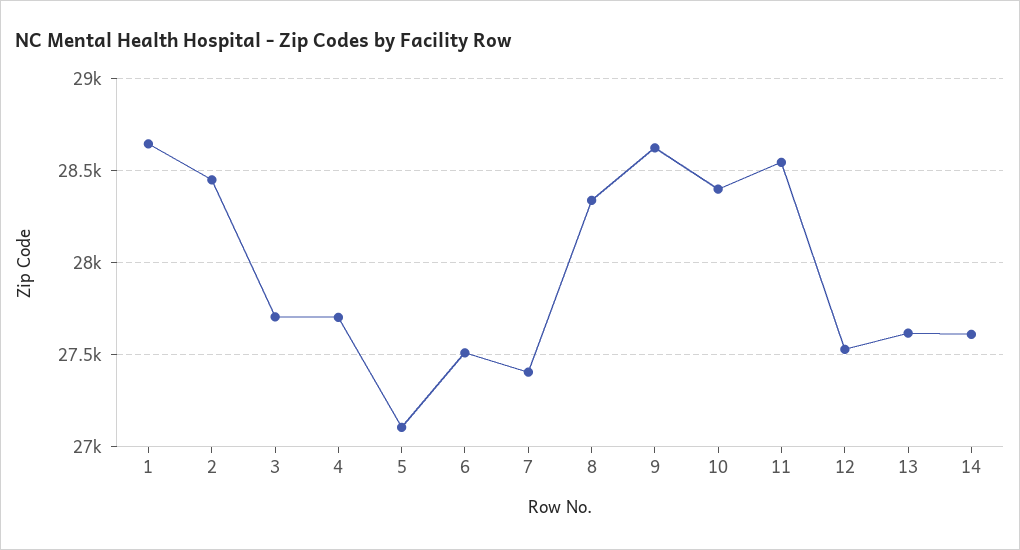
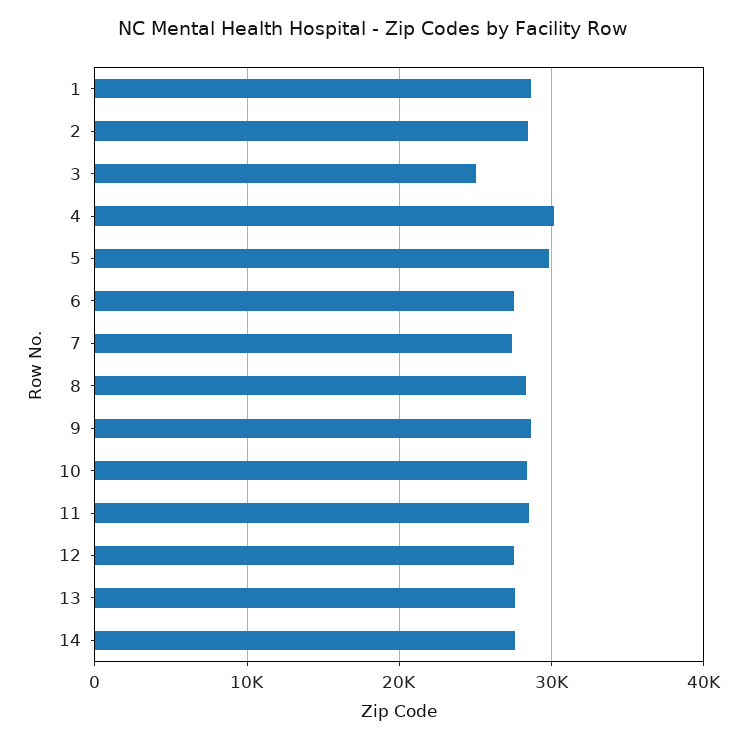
3: 27700 -> 25000
4: 27700 -> 30000
5: 27100 -> 30000

